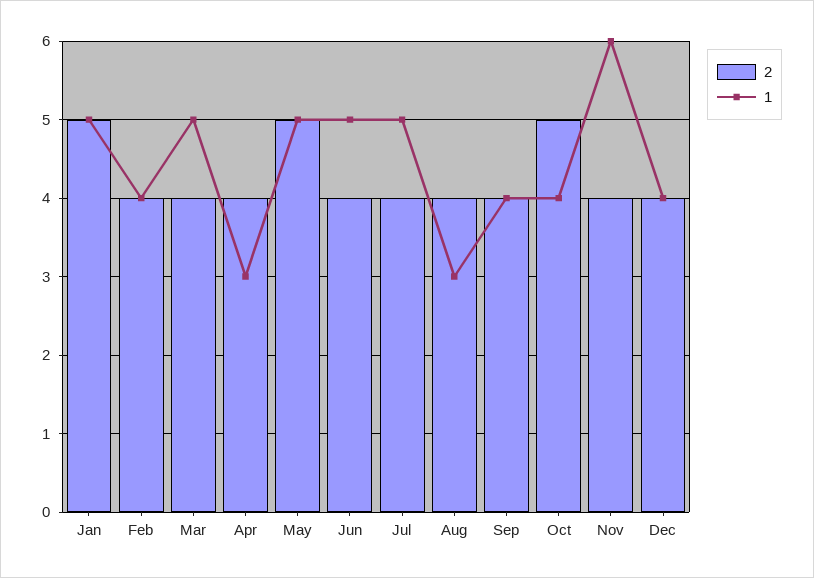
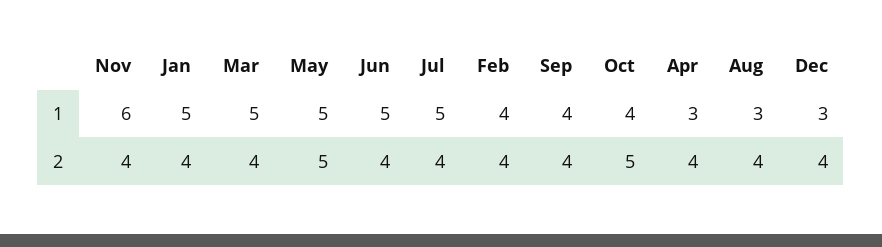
2, Jan: 5 -> 4
1, Dec: 4 -> 3

